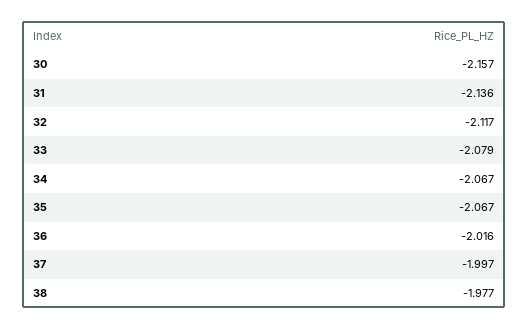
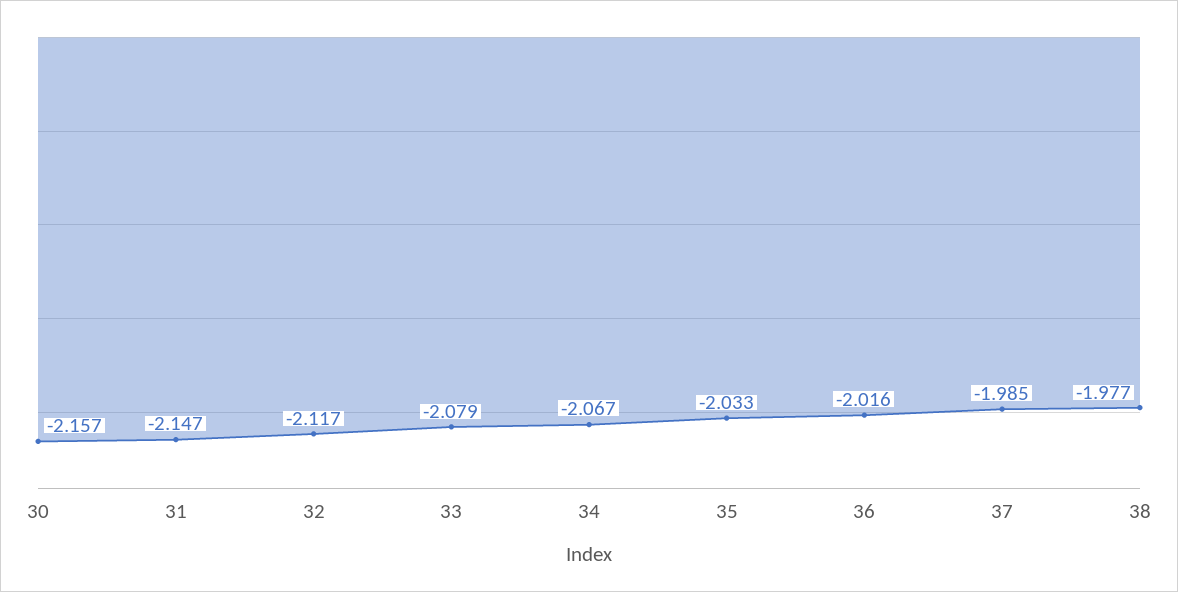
31: -2.136 -> -2.147
35: -2.067 -> -2.033
37: -1.997 -> -1.985

